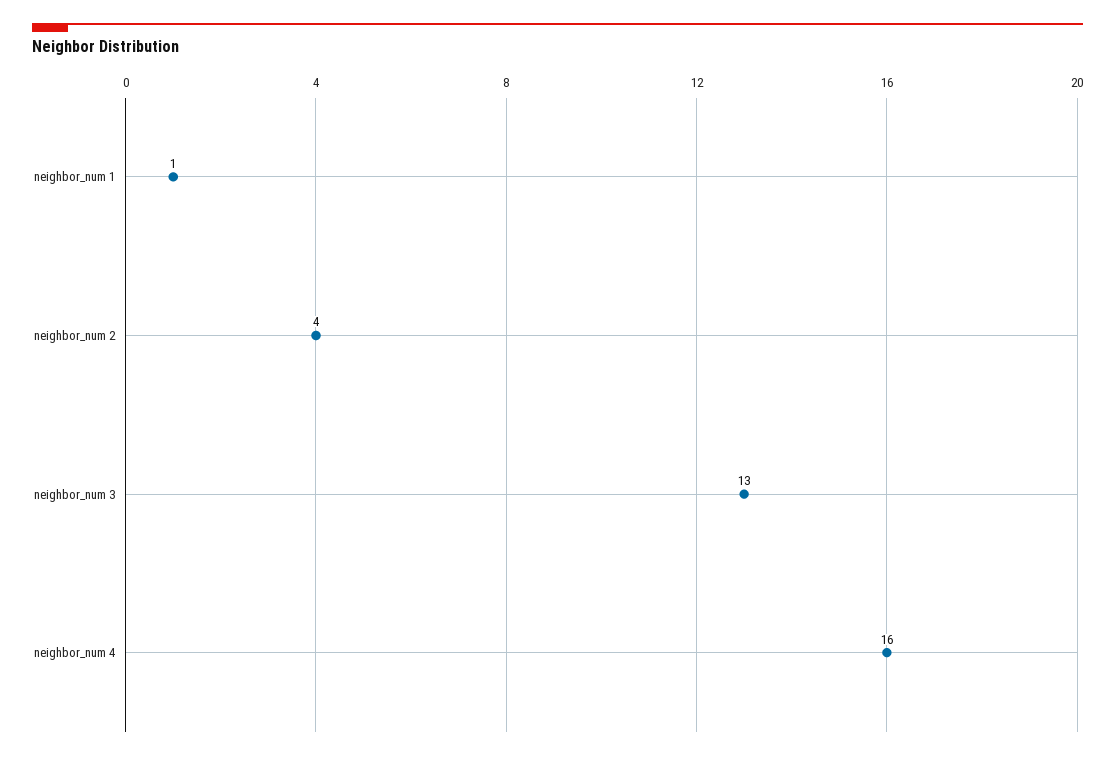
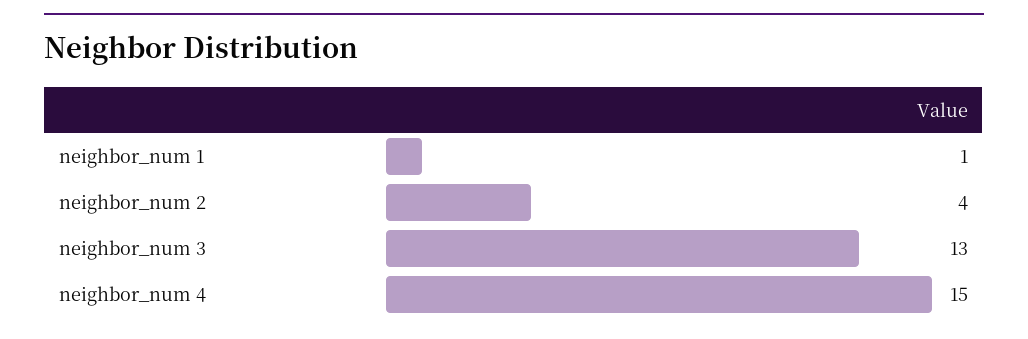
neighbor_num 4: 16 -> 15

